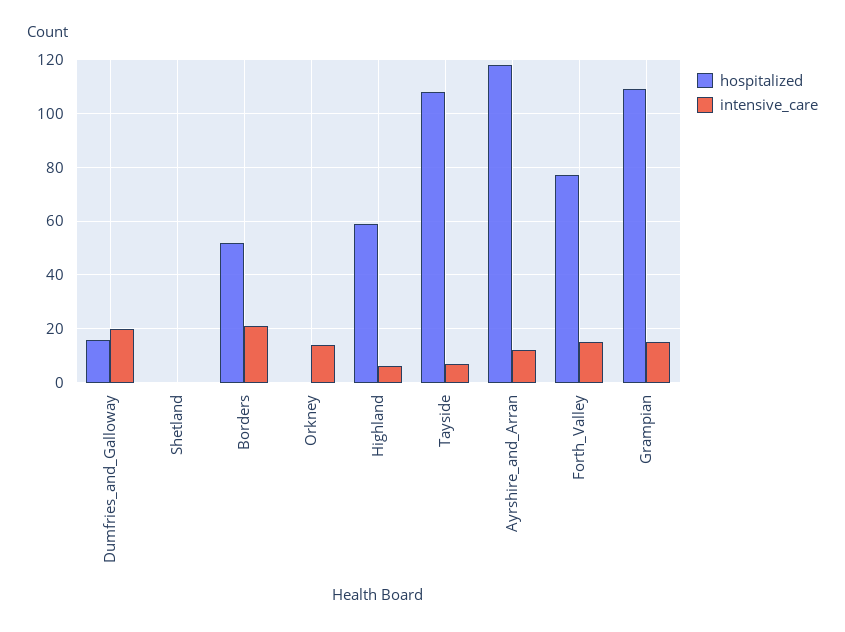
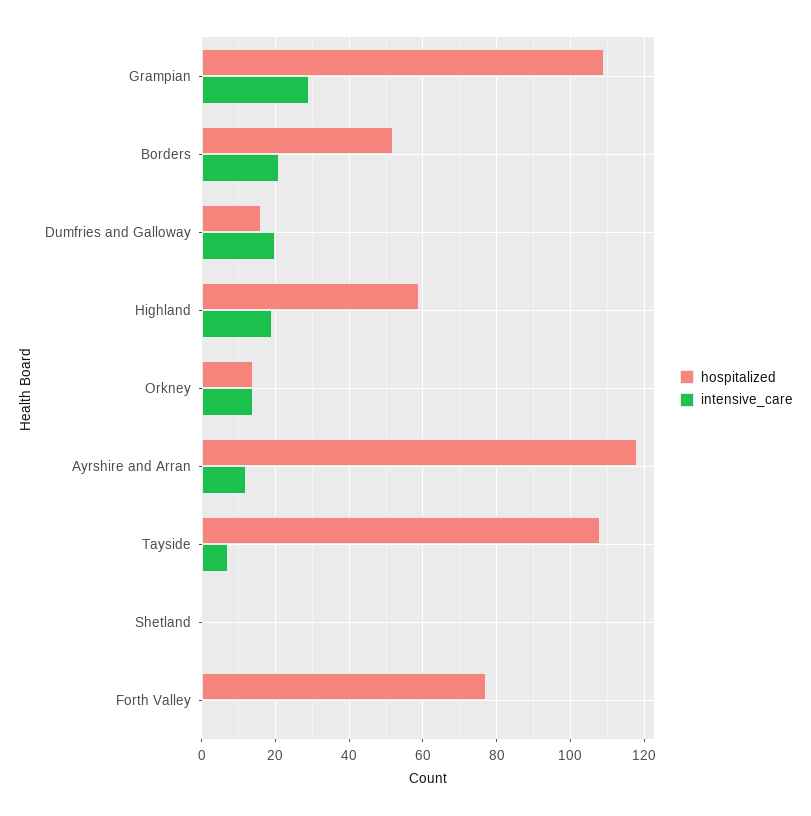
hospitalized, Orkney: 0 -> 15
intensive_care, Highland: 5 -> 20
intensive_care, Forth_Valley: 15 -> 0
intensive_care, Grampian: 15 -> 30

